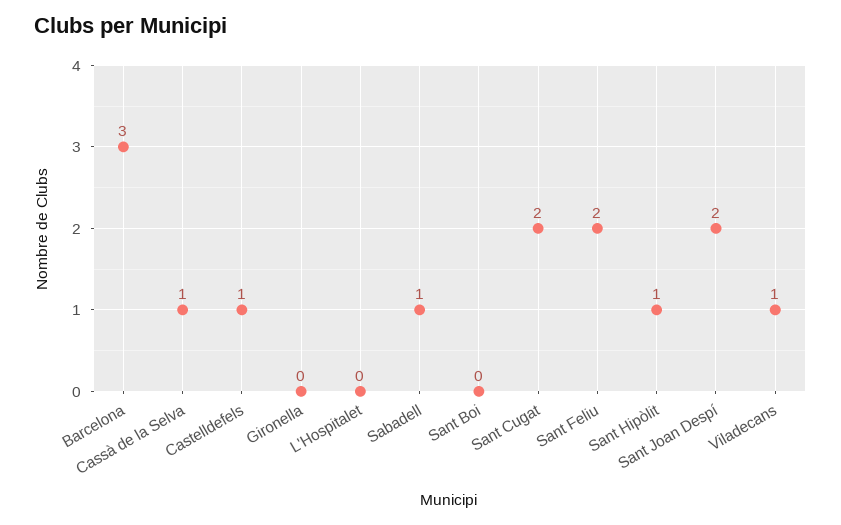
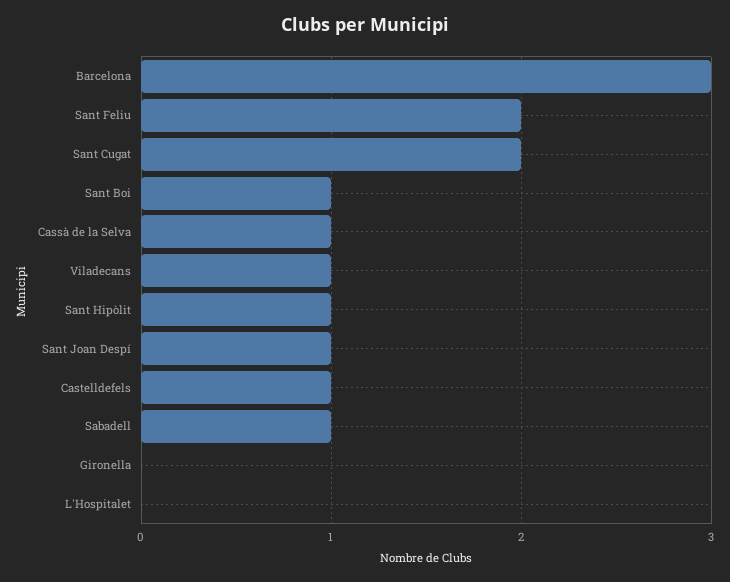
Sant Boi: 0 -> 1
Sant Joan Despí: 2 -> 1

